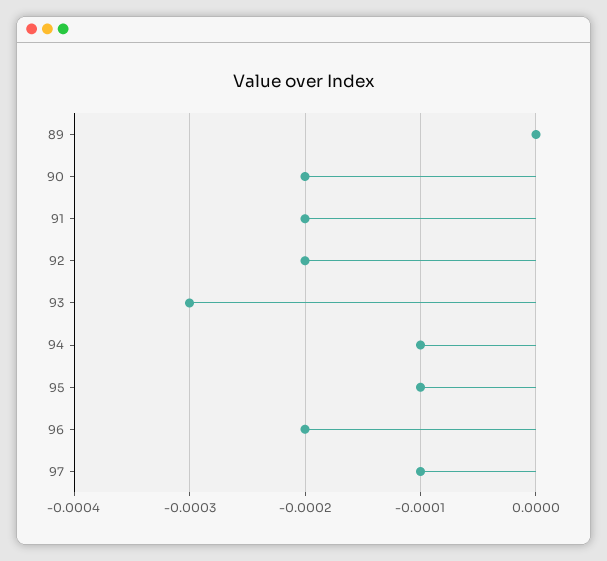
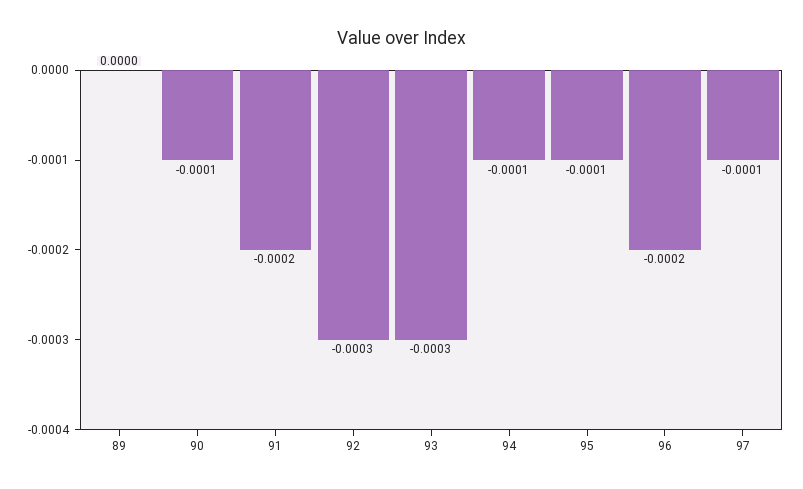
90: -0.0002 -> -0.0001
92: -0.0002 -> -0.0003

